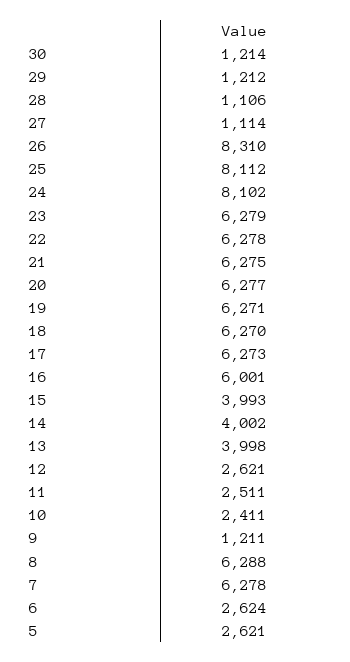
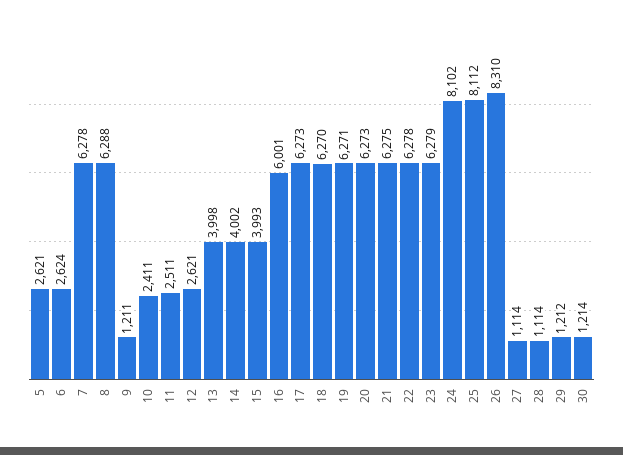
28: 1106 -> 1114
20: 6277 -> 6273

